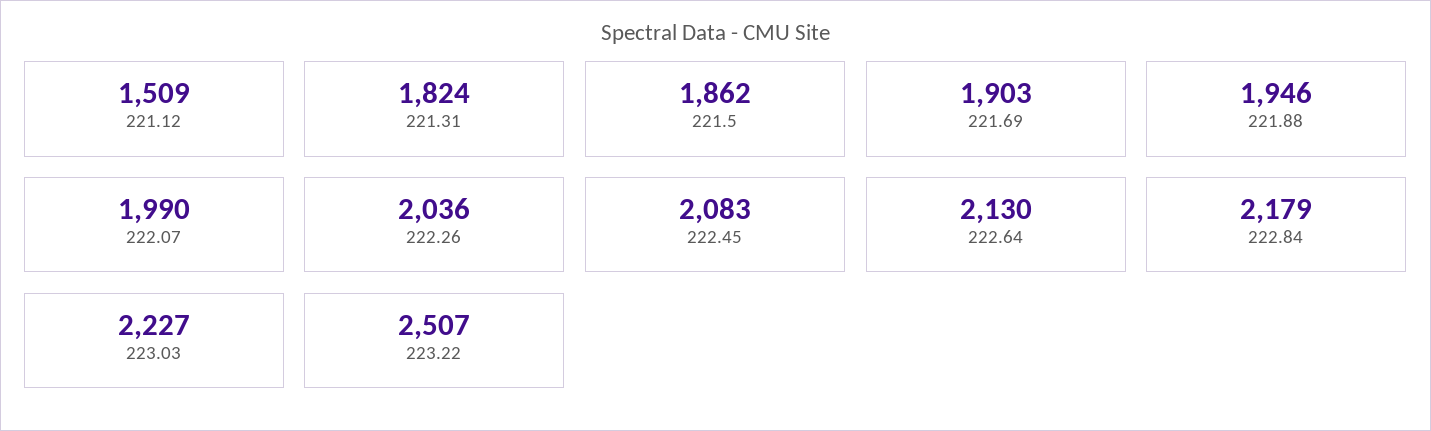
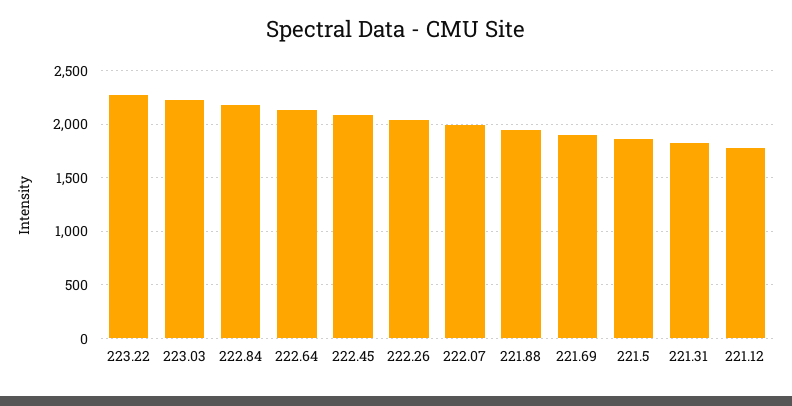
221.12: 1509 -> 1800
223.22: 2507 -> 2300

